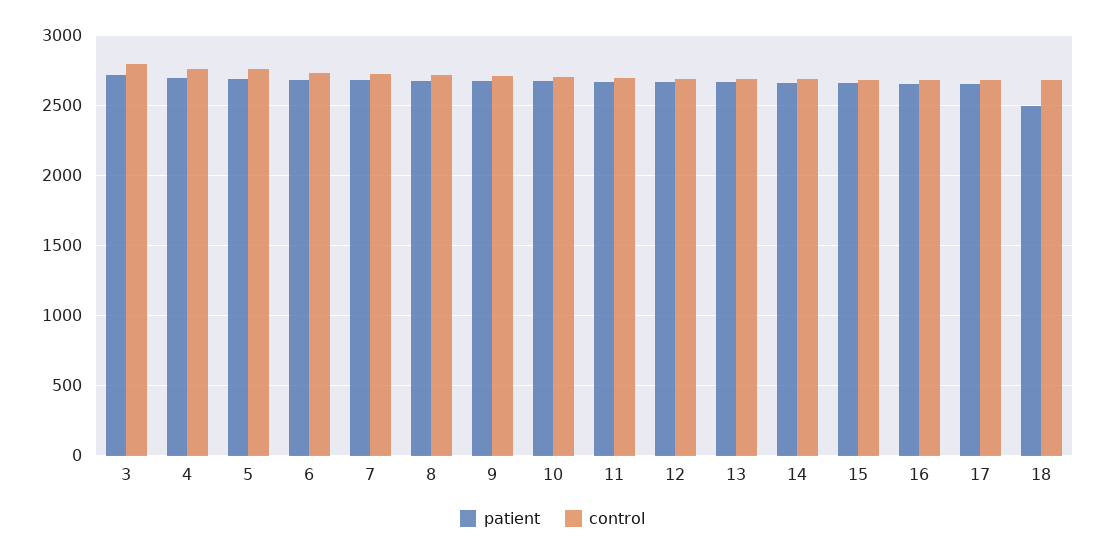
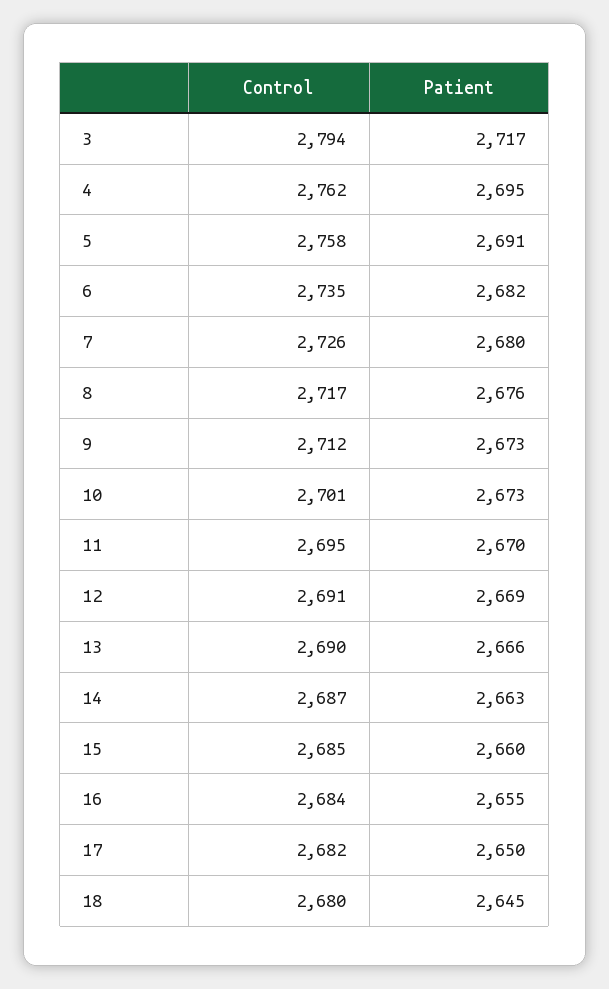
patient, 18: 2500 -> 2645

